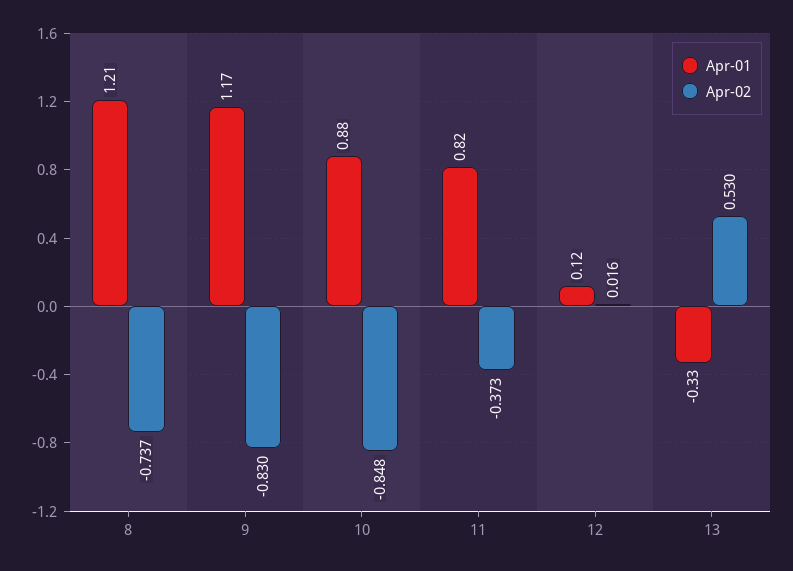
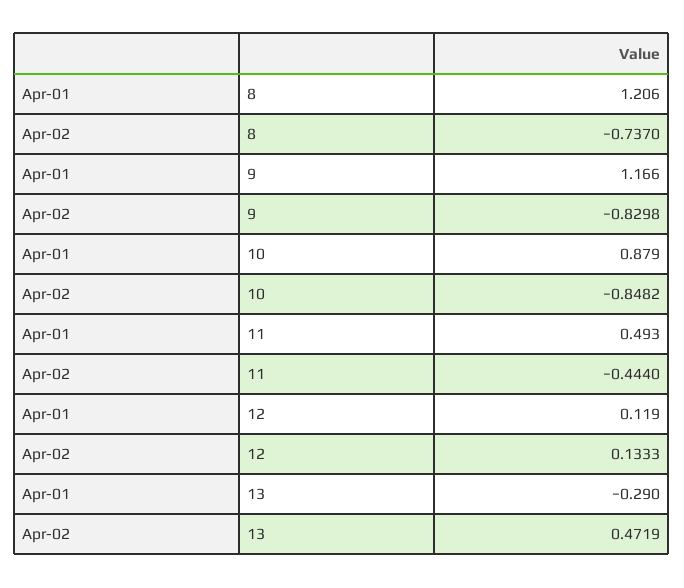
Apr-01, 11: 0.82 -> 0.493
Apr-02, 11: -0.373 -> -0.444
Apr-02, 12: 0.016 -> 0.1333
Apr-01, 13: -0.33 -> -0.29
Apr-02, 13: 0.53 -> 0.4719

